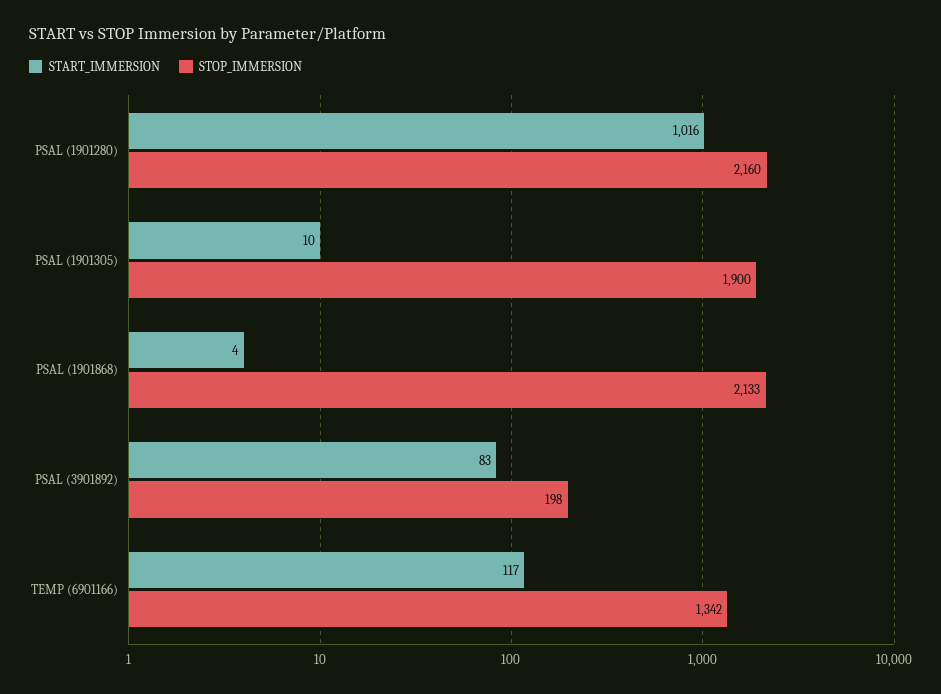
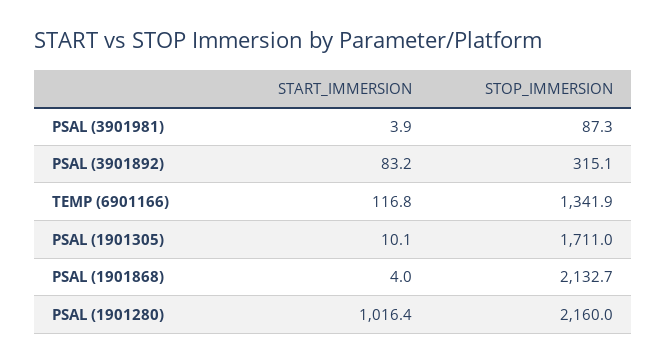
STOP_IMMERSION, PSAL (1901305): 1900 -> 1711
STOP_IMMERSION, PSAL (3901892): 198 -> 315.1
START_IMMERSION, PSAL (3901981): none -> 3.9
STOP_IMMERSION, PSAL (3901981): none -> 87.3

